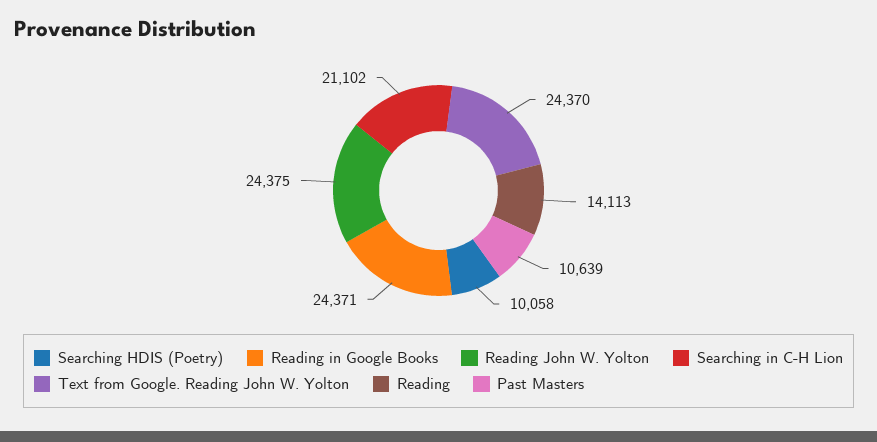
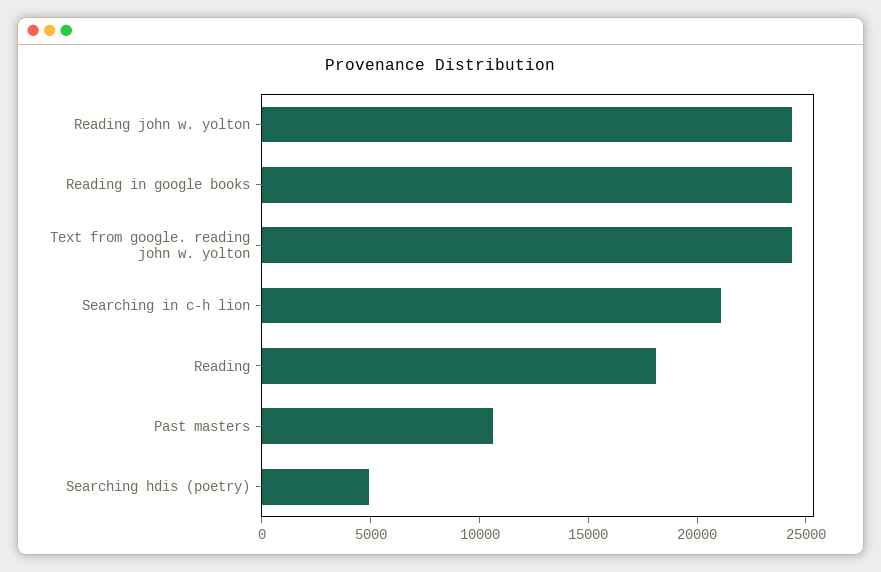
Searching HDIS (Poetry): 10058 -> 5000
Reading: 14113 -> 18000

